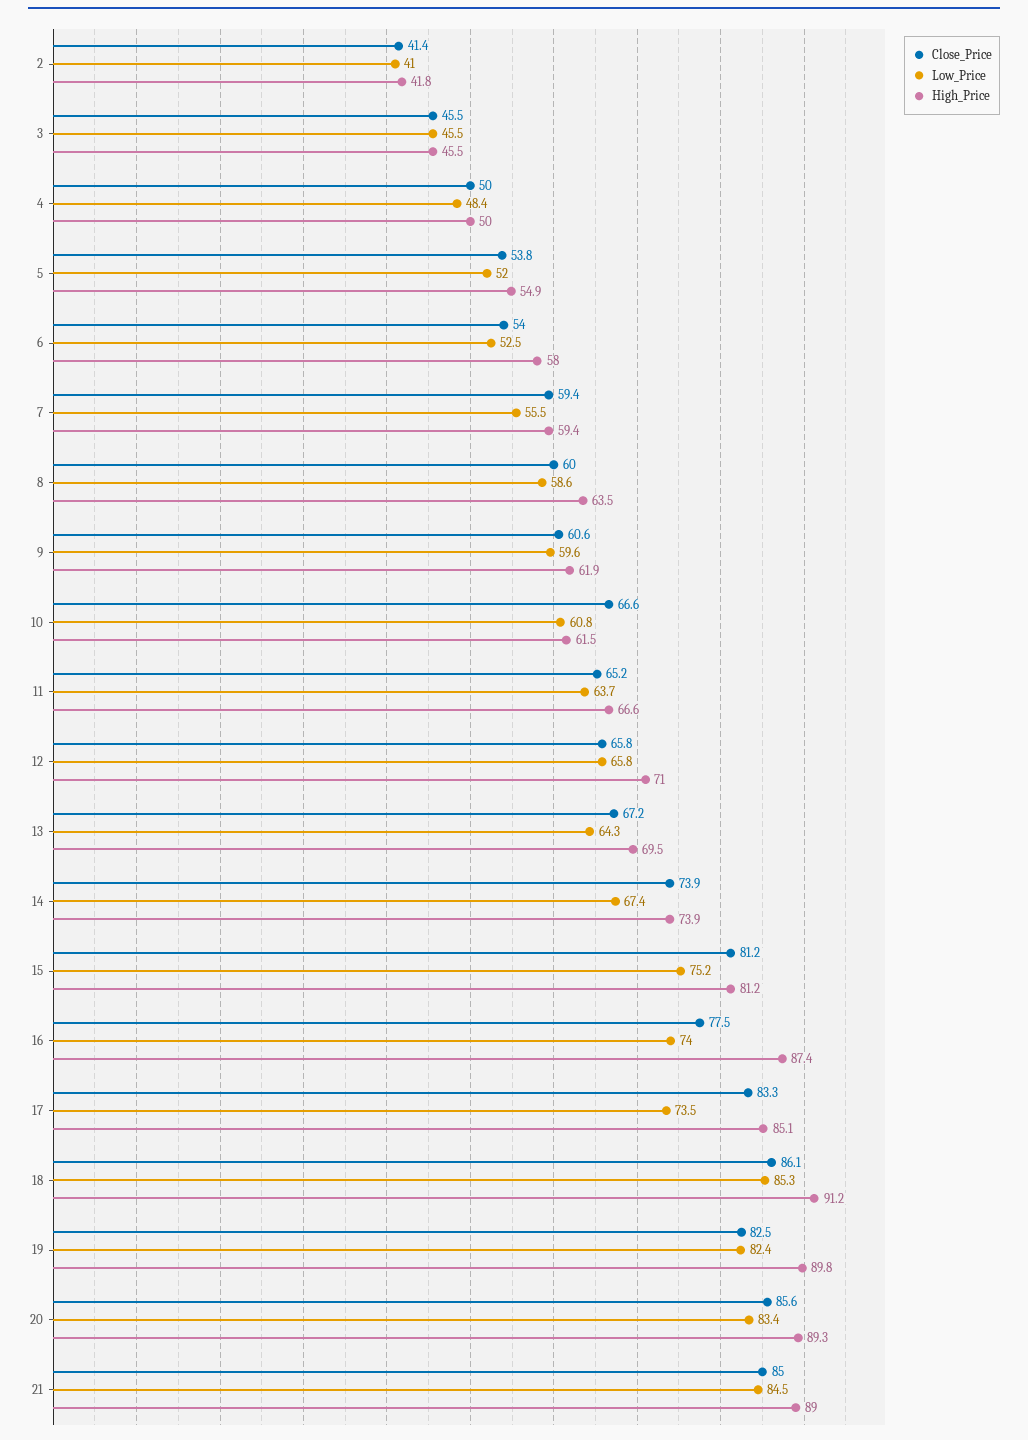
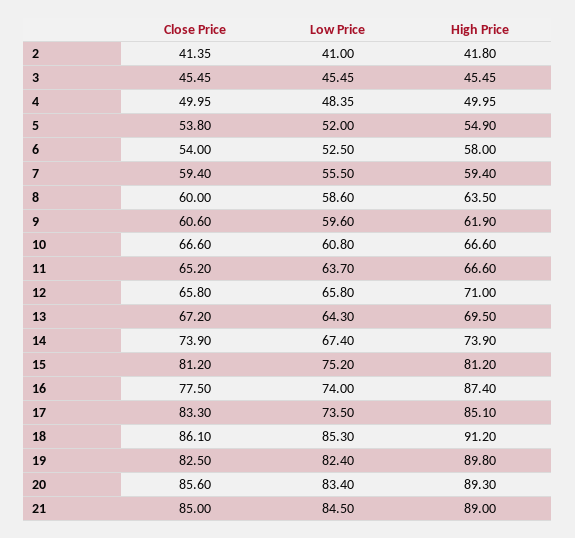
High_Price, 10: 61.5 -> 66.6

